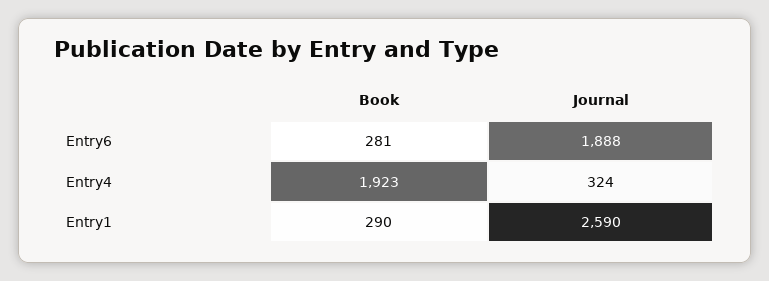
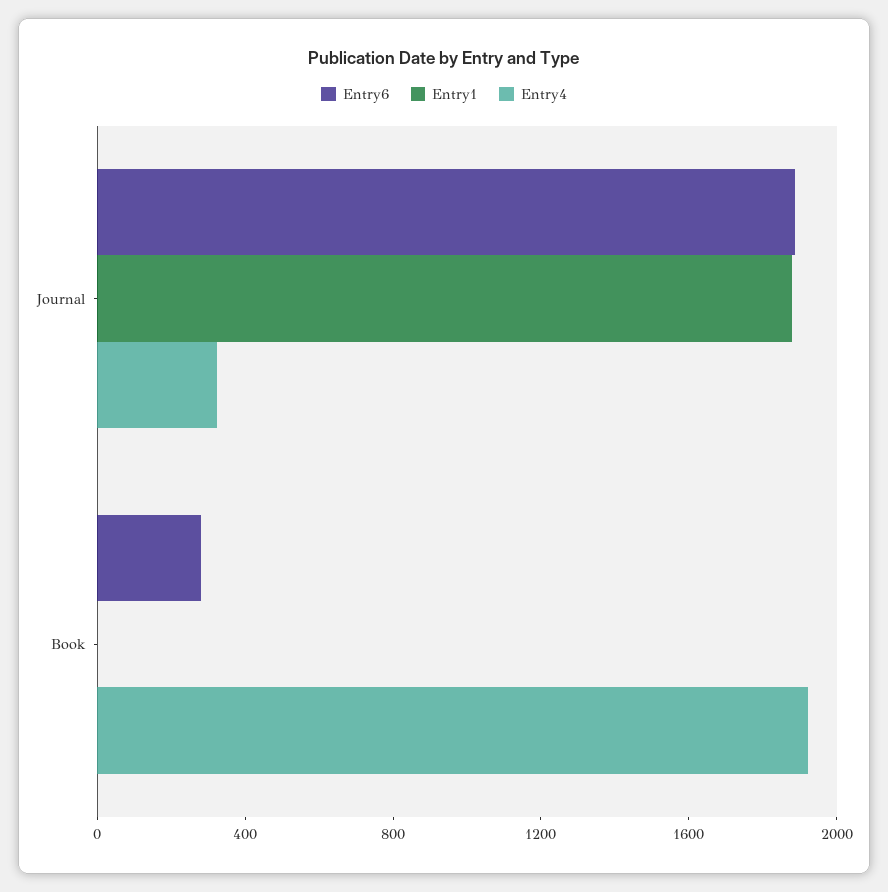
Entry1, Book: 290 -> 0
Entry1, Journal: 2590 -> 1900

